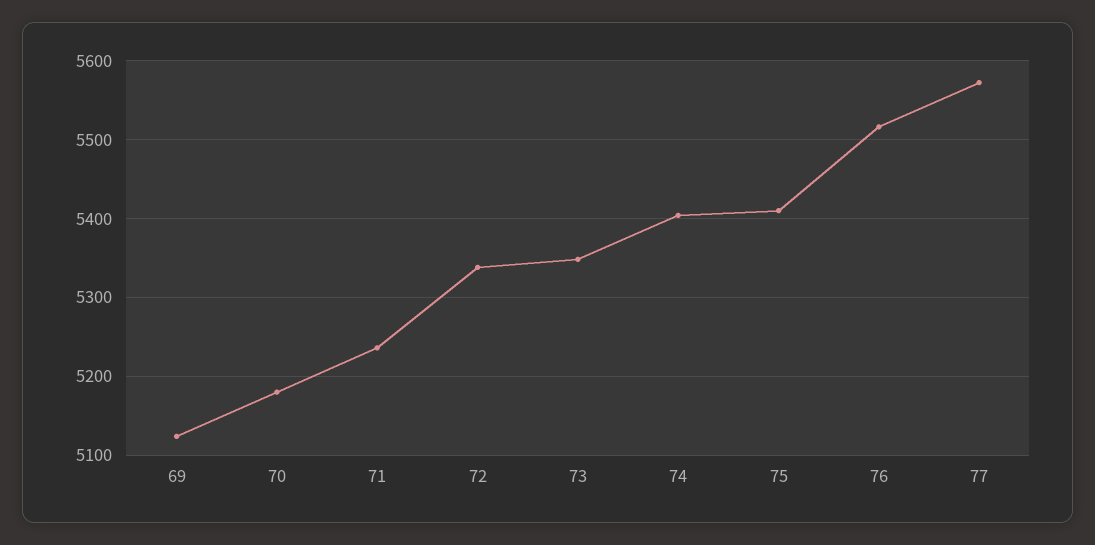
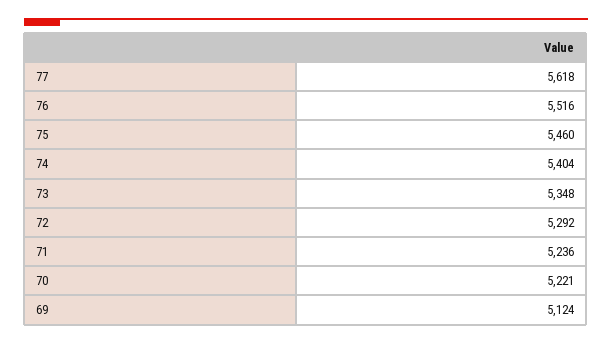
70: 5180 -> 5221
72: 5340 -> 5292
75: 5410 -> 5460
77: 5570 -> 5618

